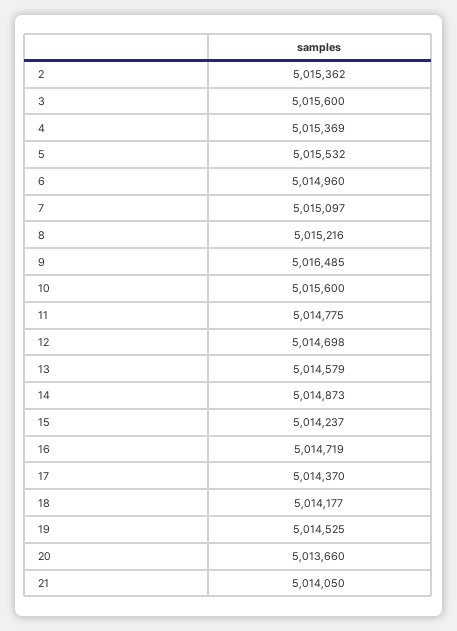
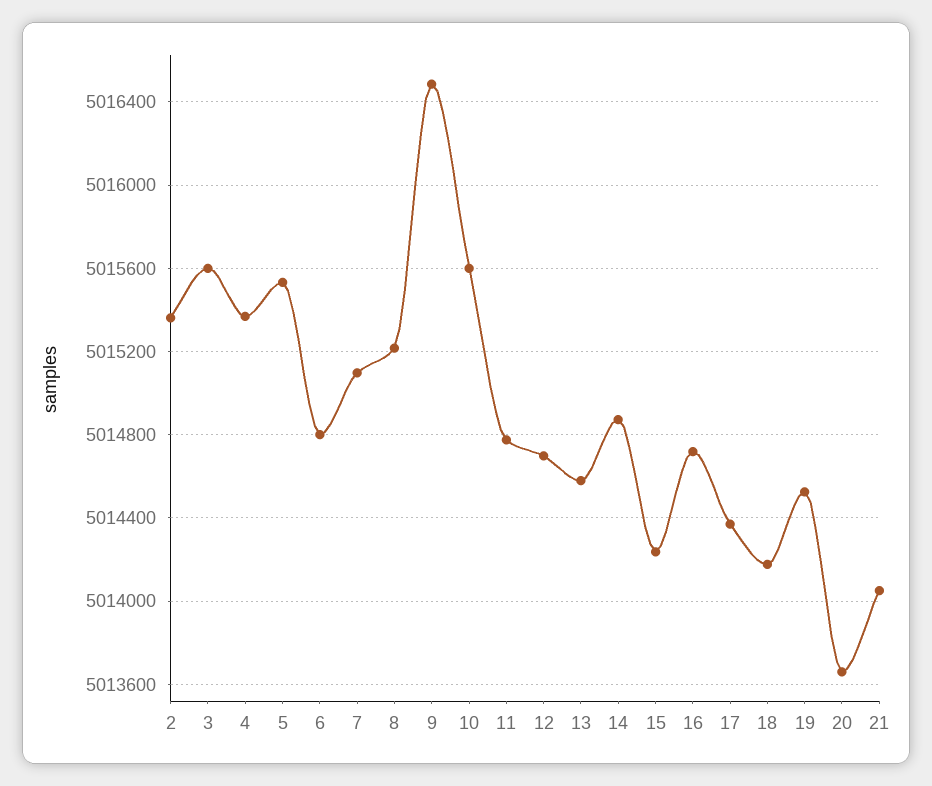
6: 5014960 -> 5014800

